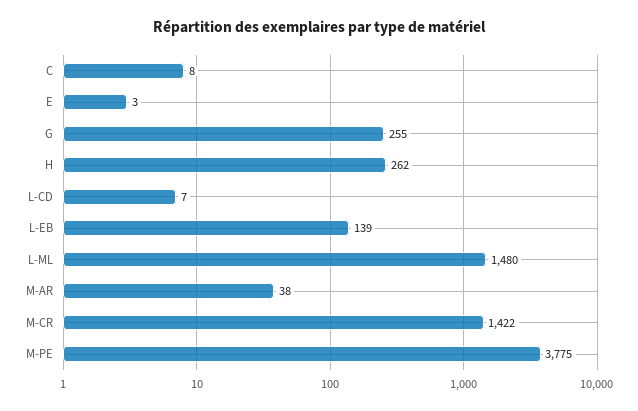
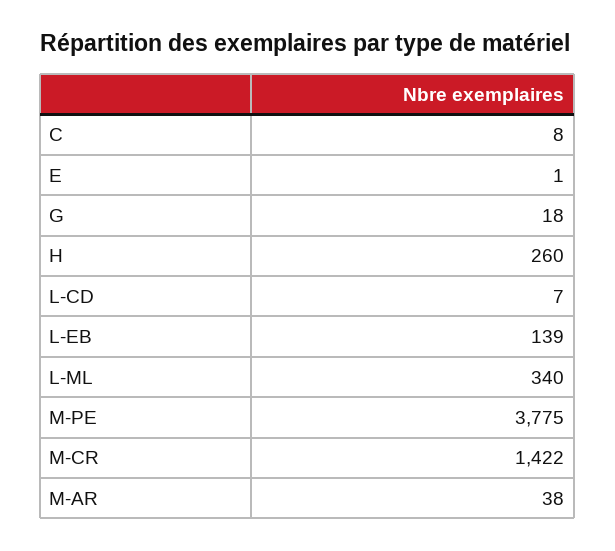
E: 3 -> 1
G: 255 -> 18
H: 262 -> 260
L-ML: 1480 -> 340

